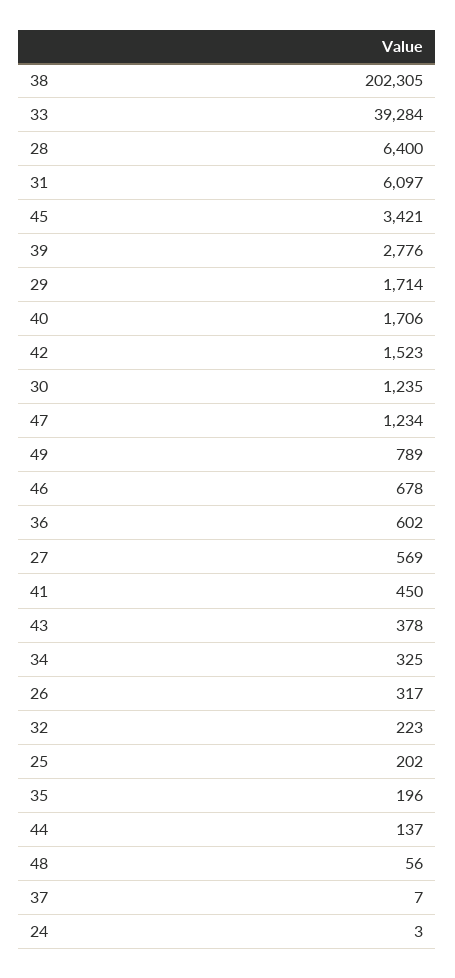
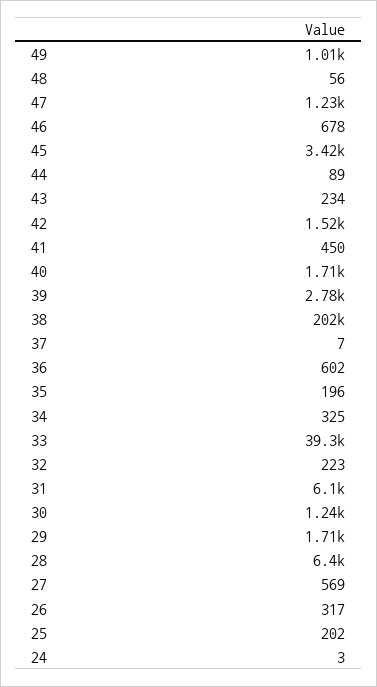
49: 789 -> 1010
43: 378 -> 234
44: 137 -> 89

